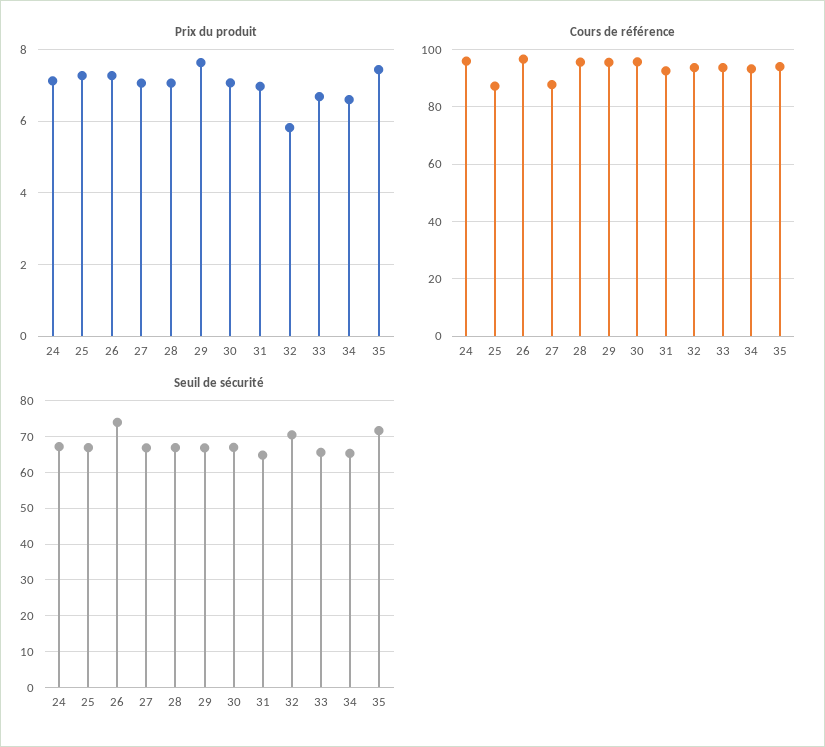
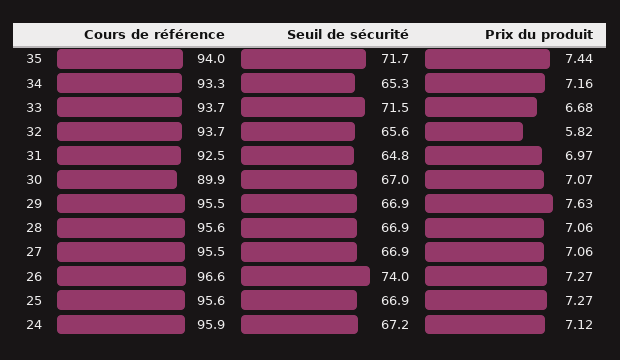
Prix du produit, 34: 6.6 -> 7.16
Cours de référence, 25: 87.5 -> 95.6
Cours de référence, 27: 87.5 -> 95.5
Cours de référence, 30: 95 -> 89.9
Seuil de sécurité, 32: 70 -> 65.6
Seuil de sécurité, 33: 66 -> 71.5

